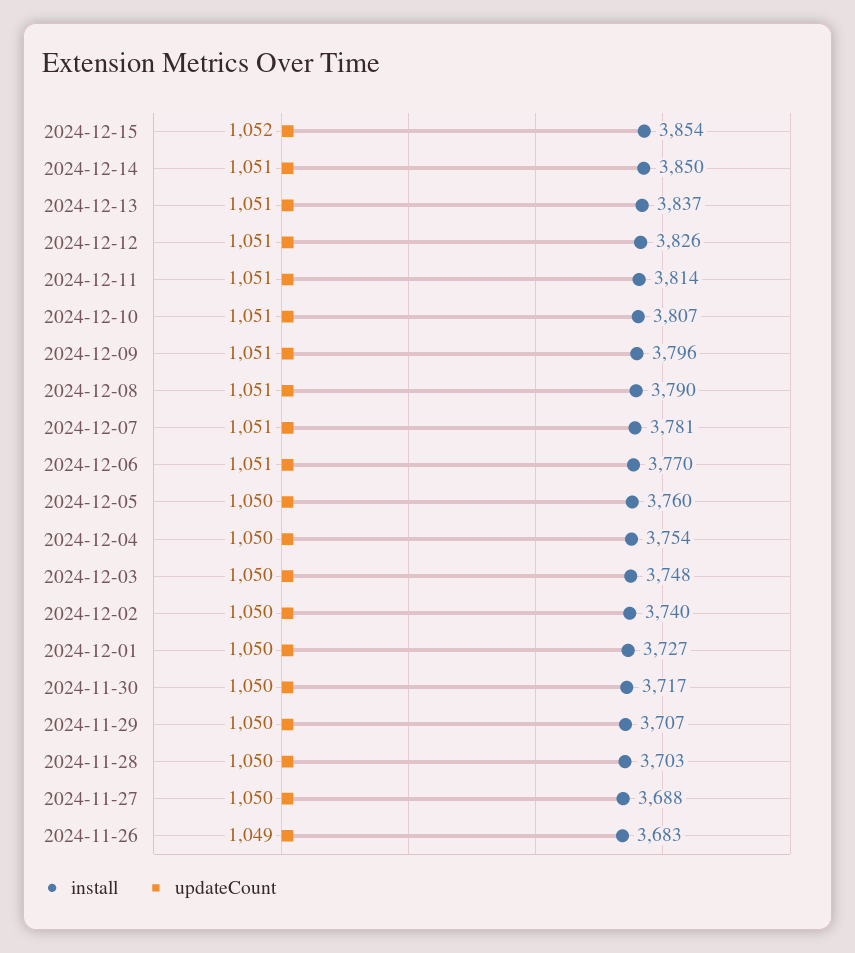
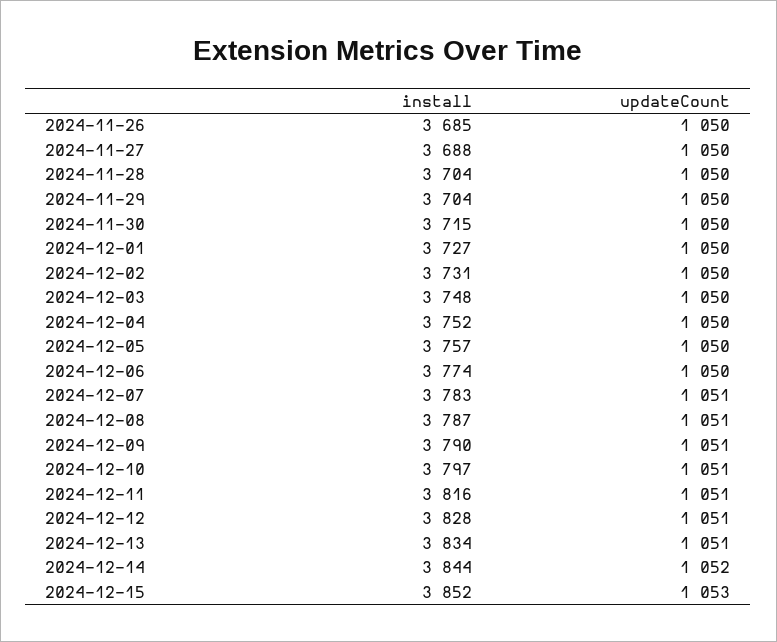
install, 2024-12-15: 3854 -> 3852
updateCount, 2024-12-15: 1052 -> 1053
install, 2024-12-14: 3850 -> 3844
updateCount, 2024-12-14: 1051 -> 1052
install, 2024-12-13: 3837 -> 3834
install, 2024-12-12: 3826 -> 3828
install, 2024-12-11: 3814 -> 3816
install, 2024-12-10: 3807 -> 3797
install, 2024-12-09: 3796 -> 3790
install, 2024-12-08: 3790 -> 3787
install, 2024-12-07: 3781 -> 3783
install, 2024-12-06: 3770 -> 3774
updateCount, 2024-12-06: 1051 -> 1050
install, 2024-12-05: 3760 -> 3757
install, 2024-12-04: 3754 -> 3752
install, 2024-12-02: 3740 -> 3731
install, 2024-11-30: 3717 -> 3715
install, 2024-11-29: 3707 -> 3704
install, 2024-11-28: 3703 -> 3704
install, 2024-11-26: 3683 -> 3685
updateCount, 2024-11-26: 1049 -> 1050

